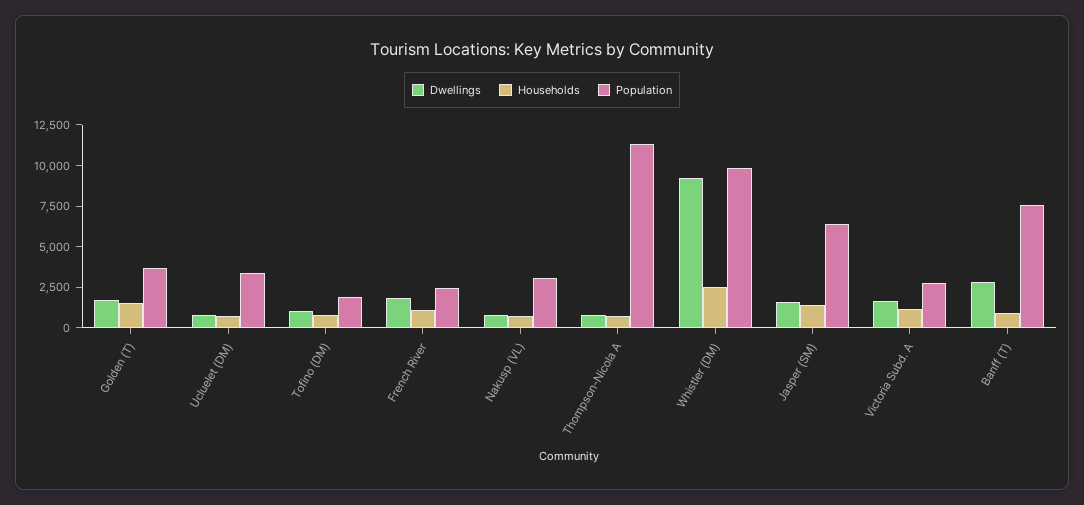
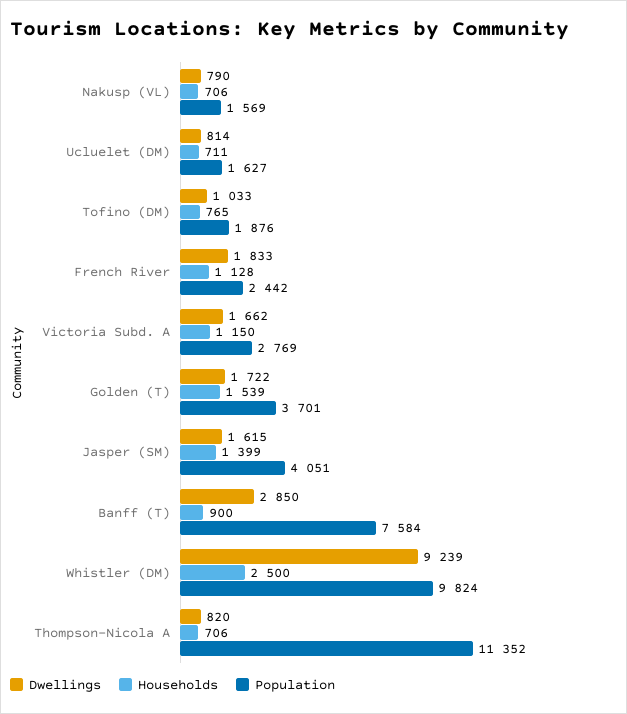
Population, Ucluelet (DM): 3500 -> 1627
Population, Nakusp (VL): 3000 -> 1569
Population, Jasper (SM): 6500 -> 4051

